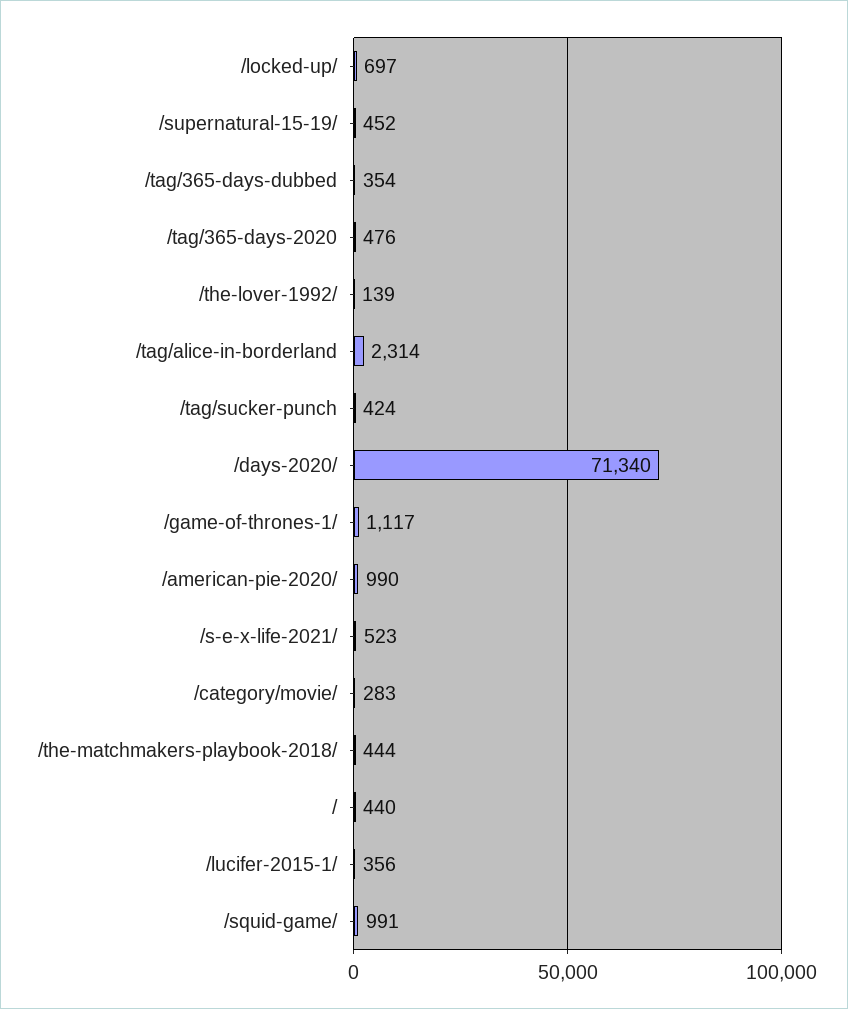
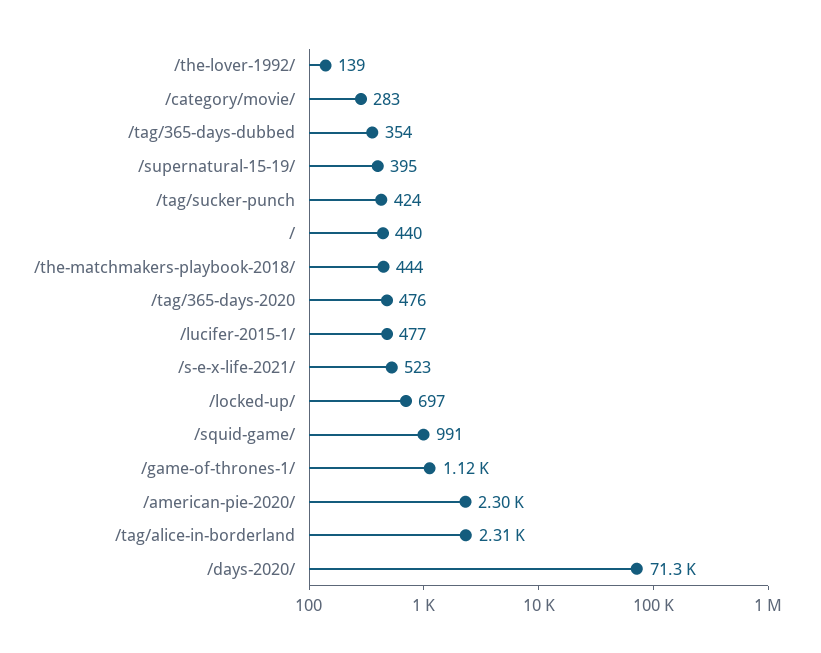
/supernatural-15-19/: 452 -> 395
/american-pie-2020/: 990 -> 2300
/lucifer-2015-1/: 356 -> 477

